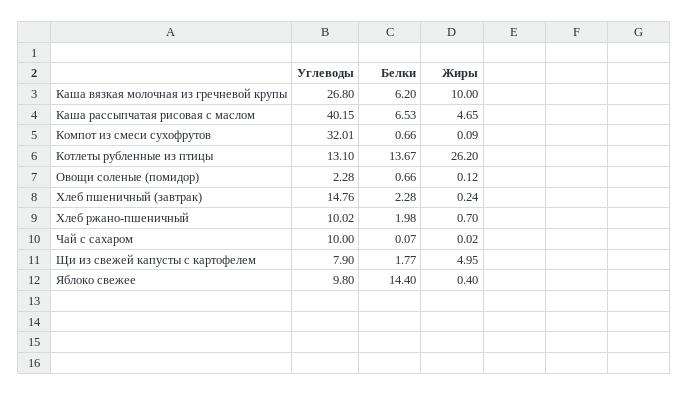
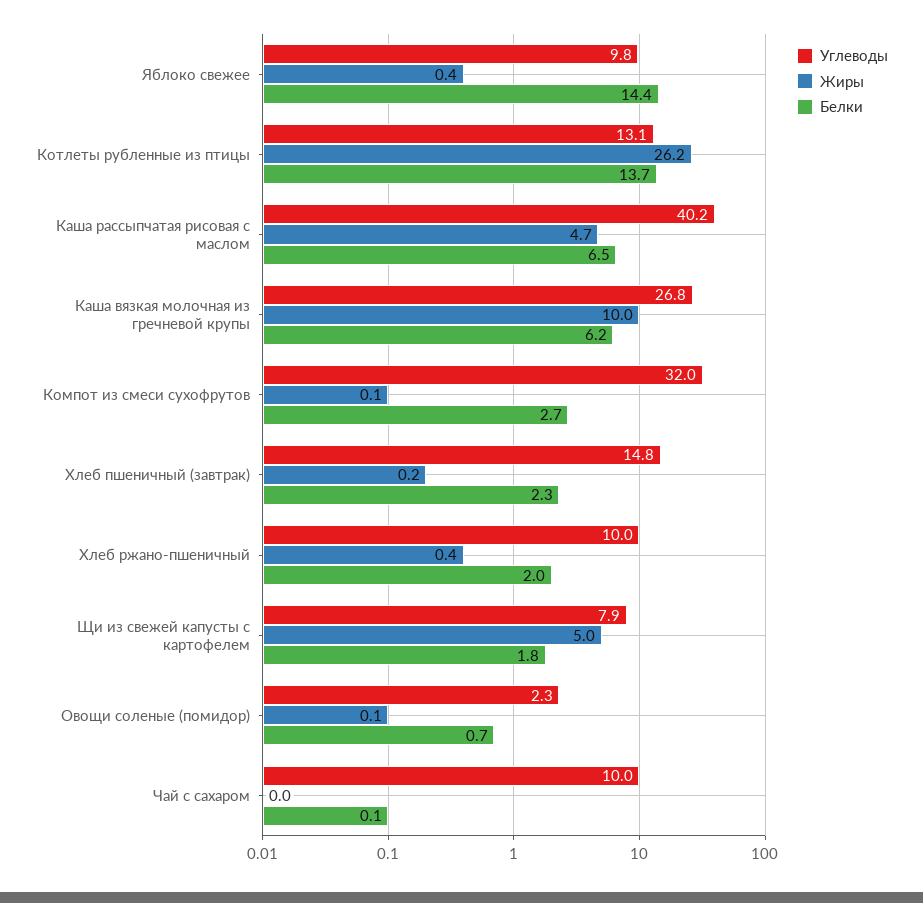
Белки, Компот из смеси сухофрутов: 0.66 -> 2.7
Жиры, Хлеб ржано-пшеничный: 0.7 -> 0.4

